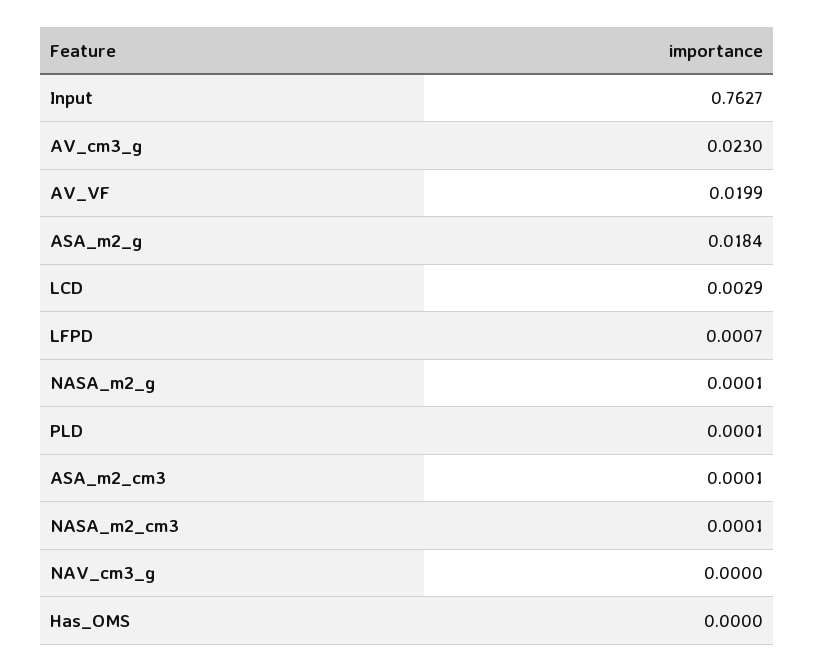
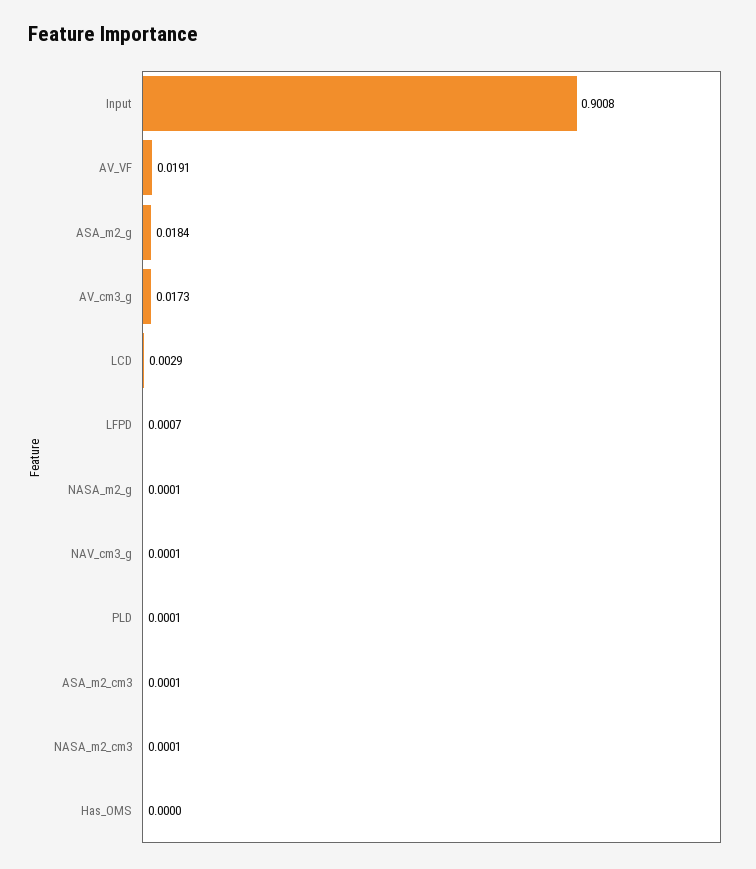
Input: 0.7627 -> 0.9008
AV_cm3_g: 0.023 -> 0.0173
AV_VF: 0.0199 -> 0.0191
NAV_cm3_g: 0 -> 0.0001

